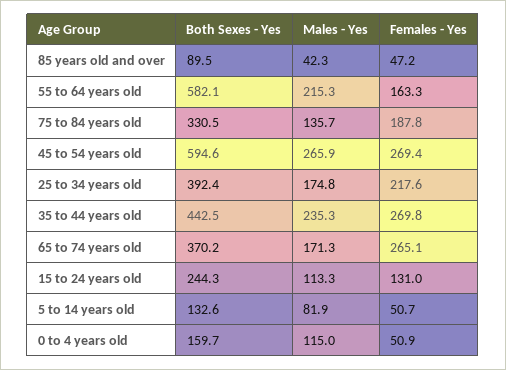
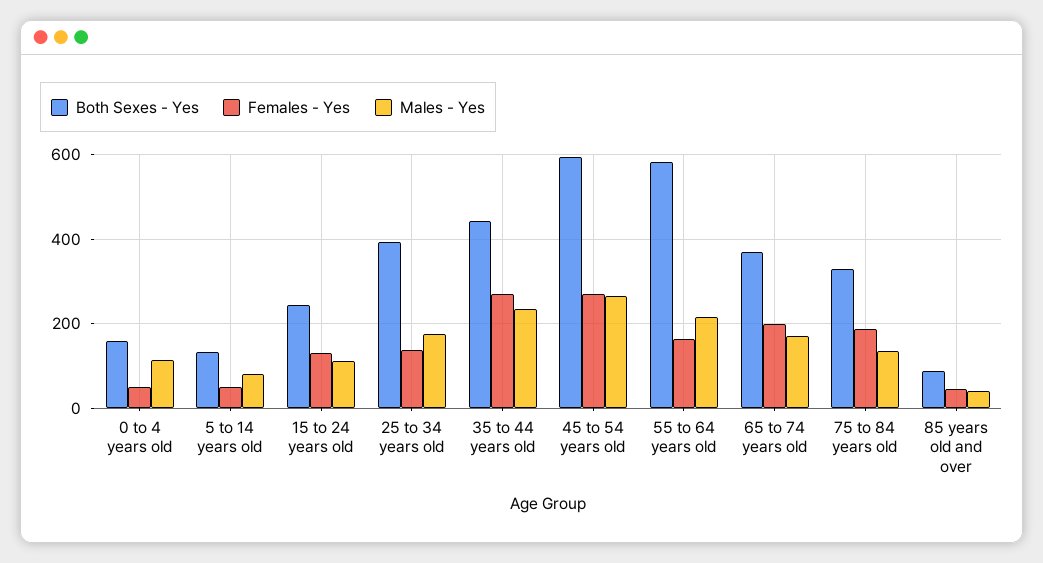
Females - Yes, 25 to 34 years old: 217.6 -> 140
Females - Yes, 65 to 74 years old: 265.1 -> 200

